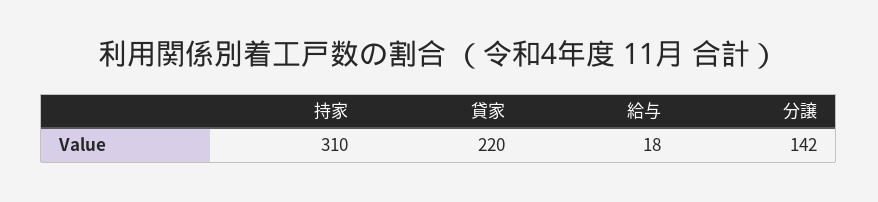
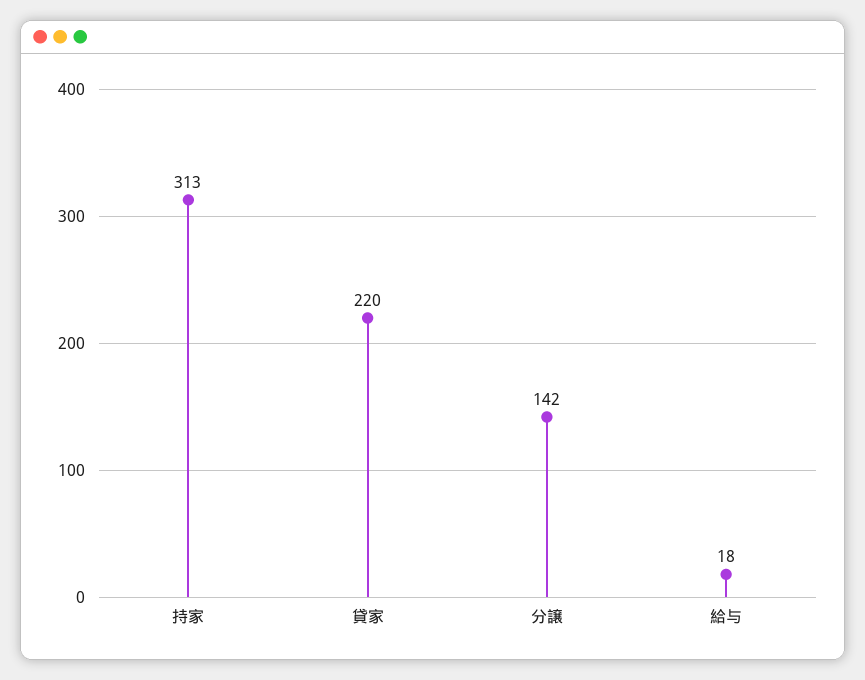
持家: 310 -> 313

